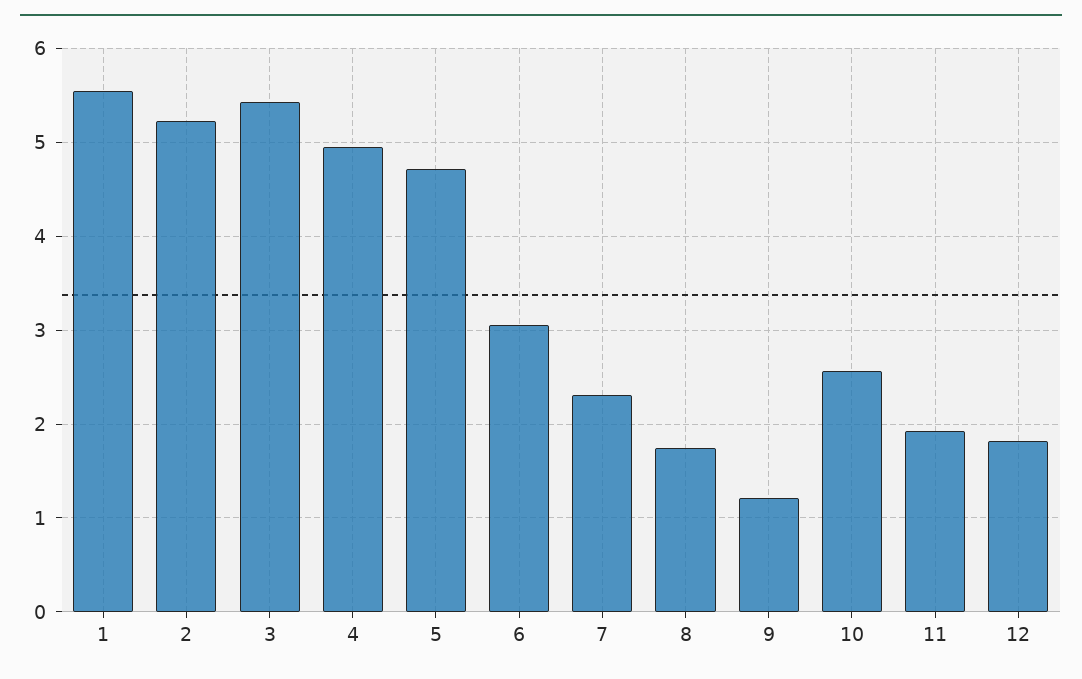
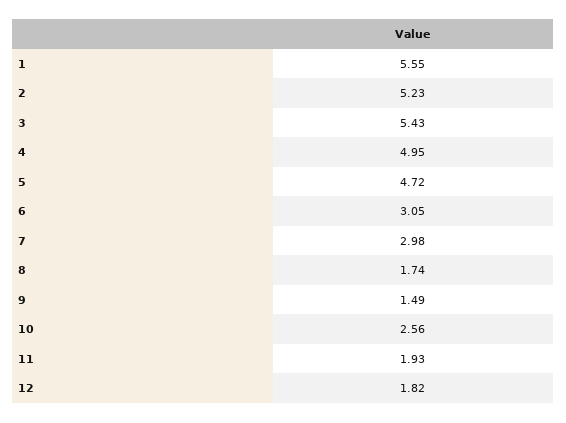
7: 2.3 -> 2.98
9: 1.2 -> 1.49

